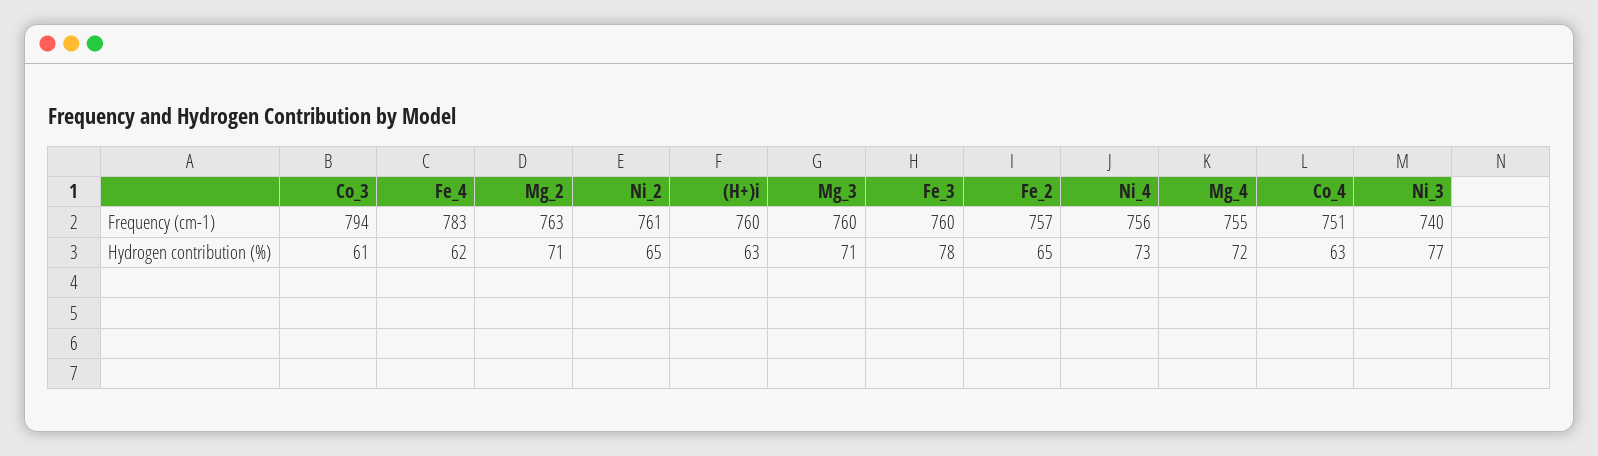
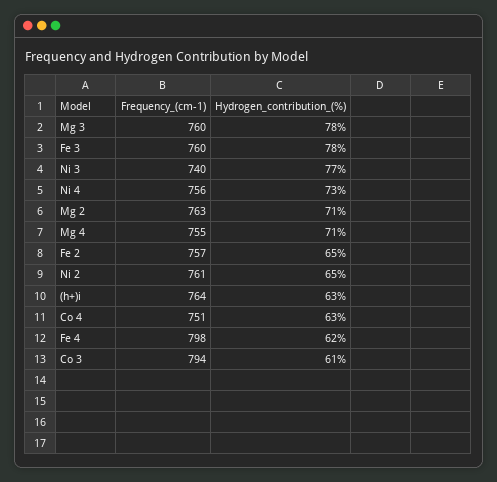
Fe_4, Frequency (cm-1): 783 -> 798
(H+)i, Frequency (cm-1): 760 -> 764
Mg_3, Hydrogen contribution (%): 71 -> 78
Mg_4, Hydrogen contribution (%): 72 -> 71

